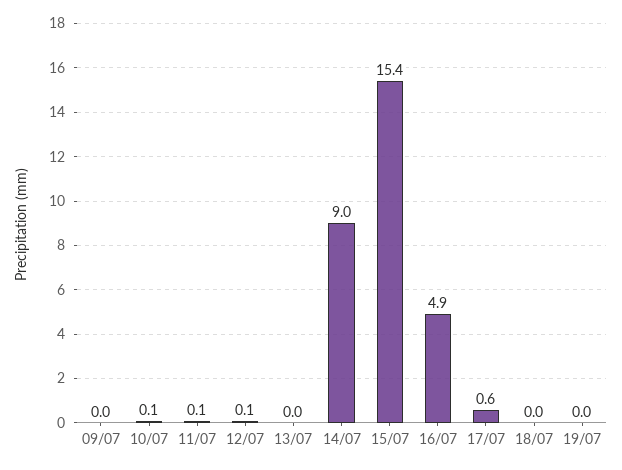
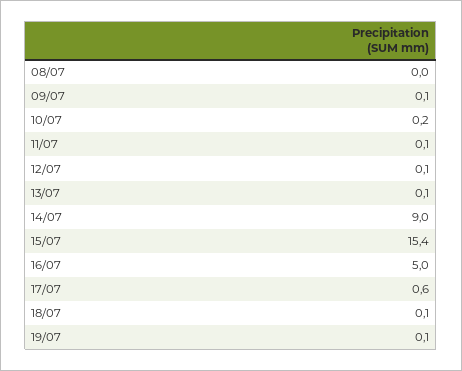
09/07: 0 -> 0.1
10/07: 0.1 -> 0.2
13/07: 0 -> 0.1
16/07: 4.9 -> 5
18/07: 0 -> 0.1
19/07: 0 -> 0.1
08/07: none -> 0

